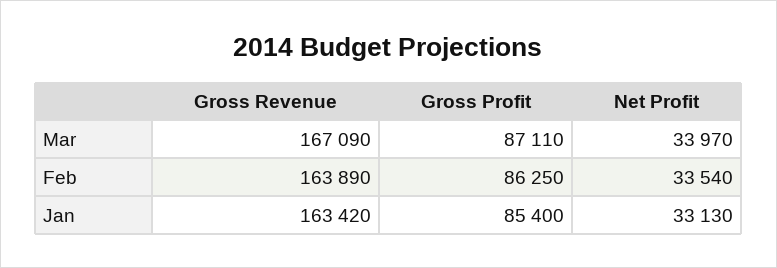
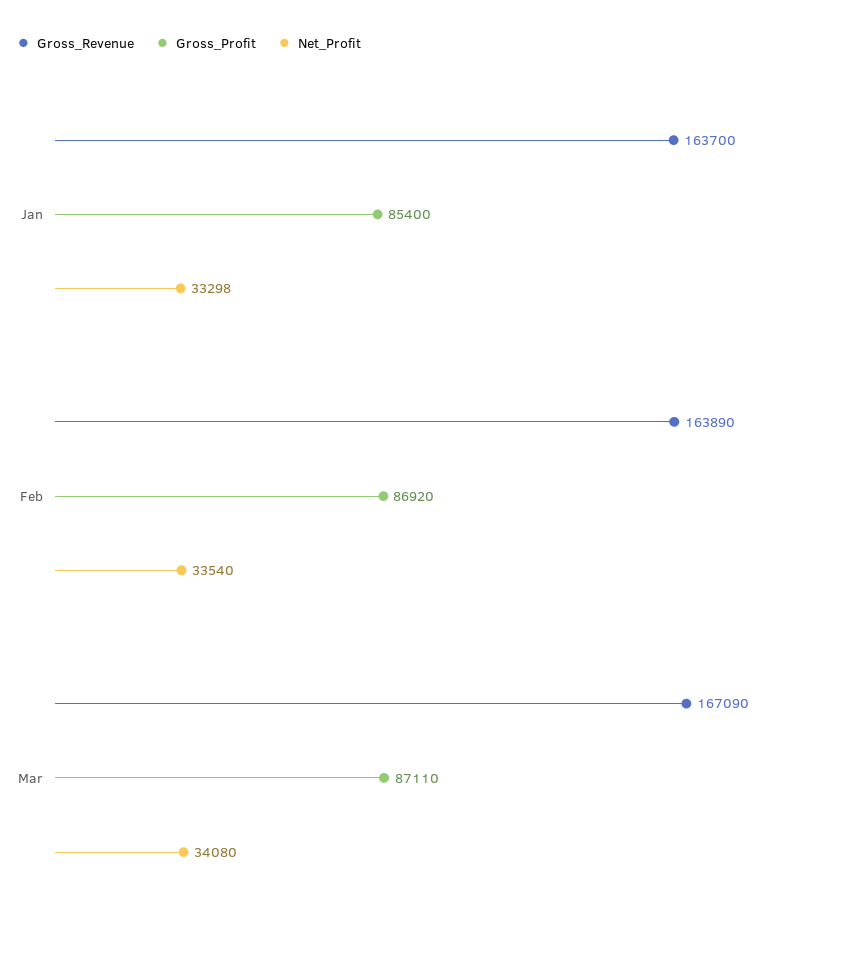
Net Profit, Mar: 33970 -> 34080
Gross Profit, Feb: 86250 -> 86920
Gross Revenue, Jan: 163420 -> 163700
Net Profit, Jan: 33130 -> 33298

